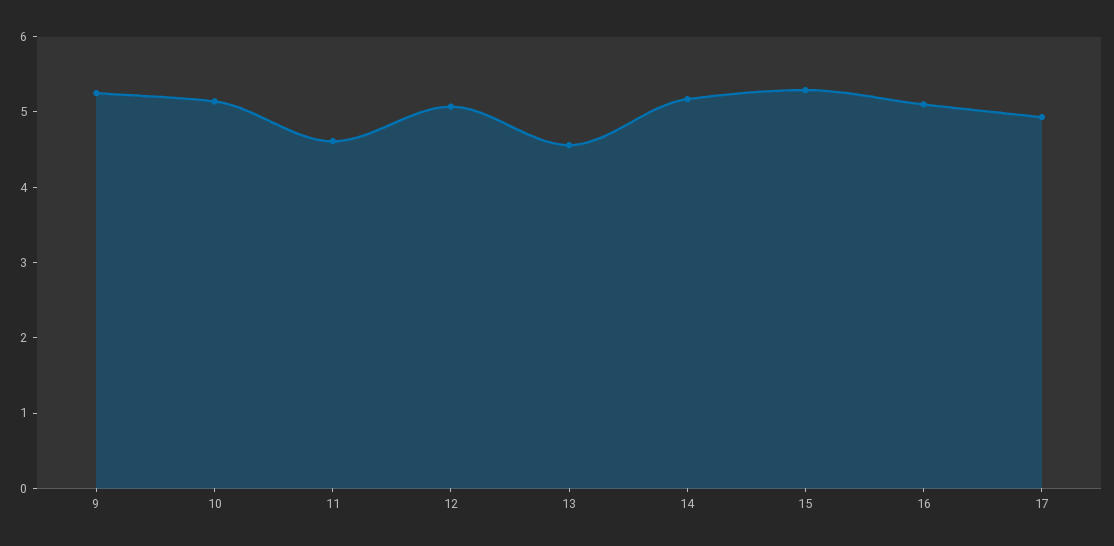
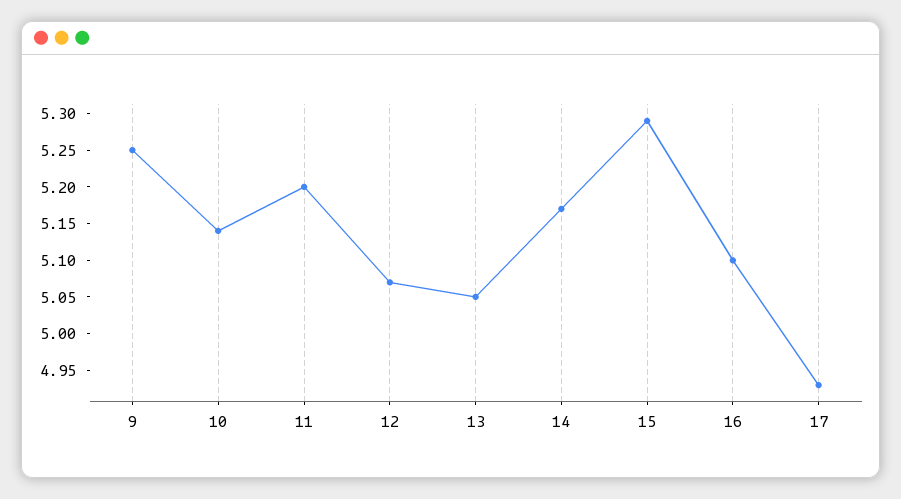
11: 4.6 -> 5.2
13: 4.6 -> 5.05

